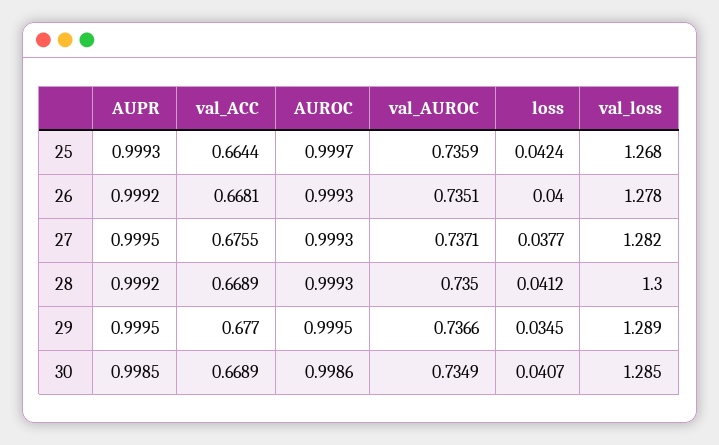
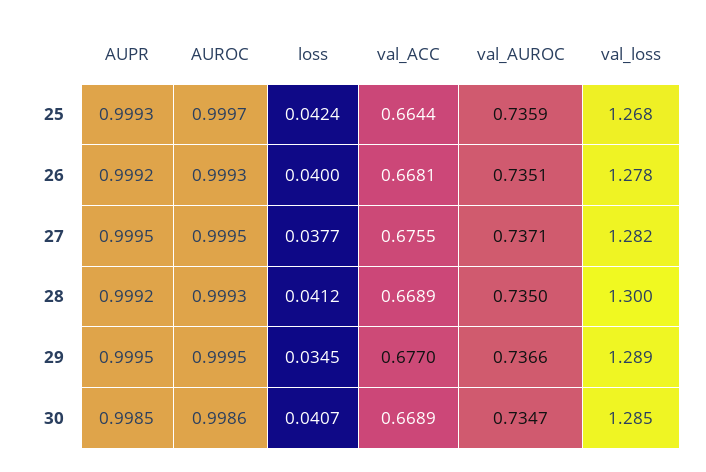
AUROC, 27: 0.9993 -> 0.9995
val_AUROC, 30: 0.7349 -> 0.7347

